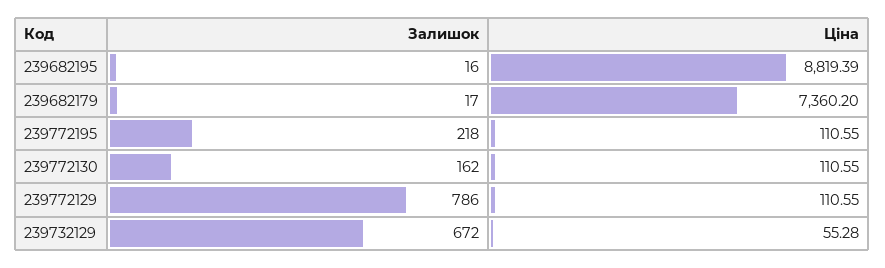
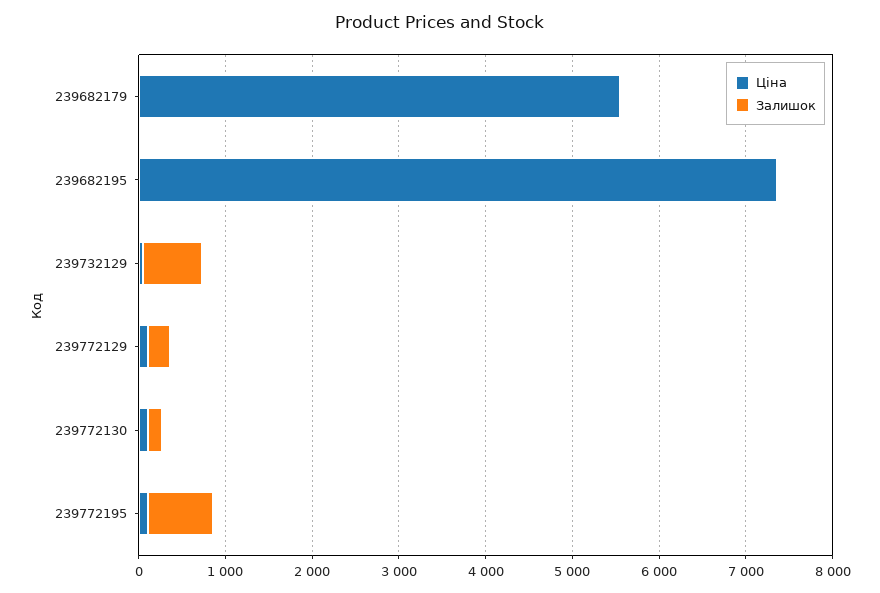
Ціна, 239682195: 8819.39 -> 7400
Ціна, 239682179: 7360.2 -> 5600
Залишок, 239772195: 218 -> 800
Залишок, 239772129: 786 -> 200

